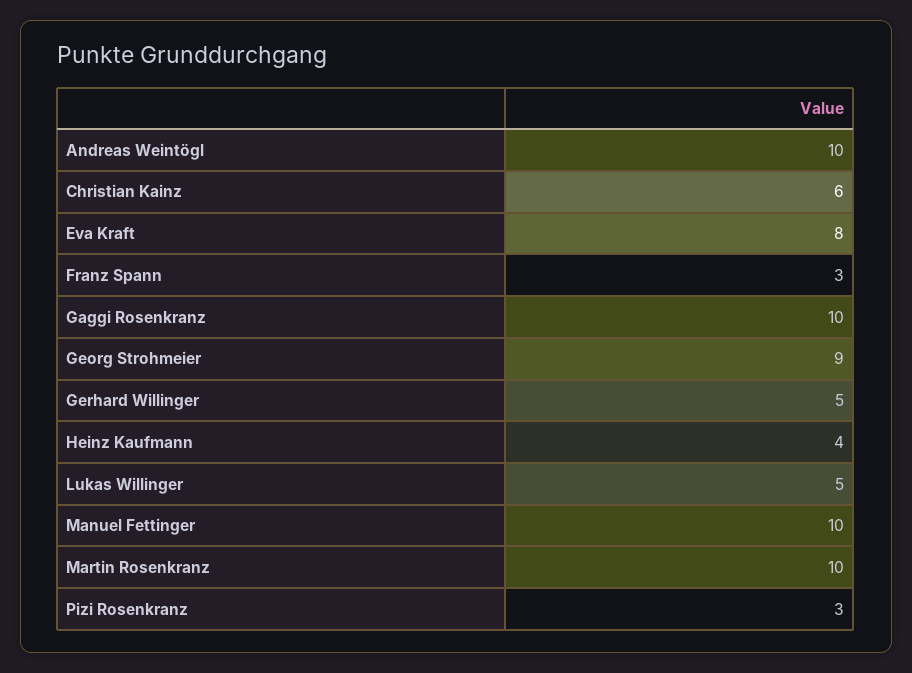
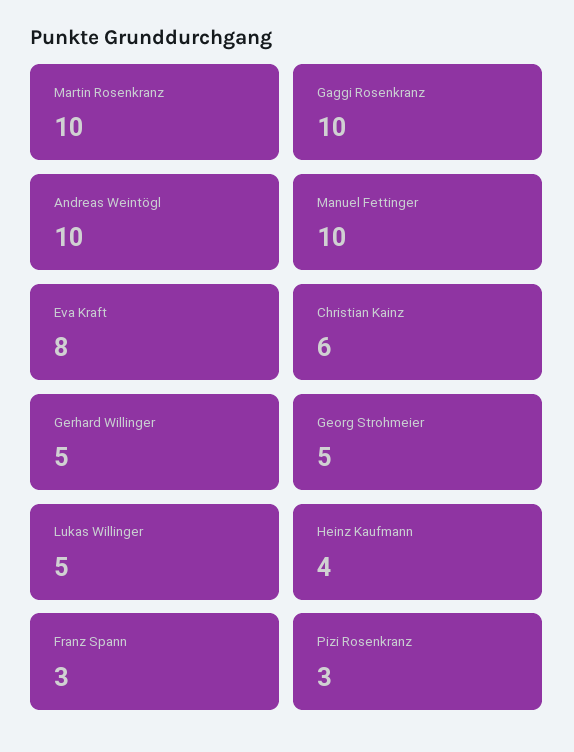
Georg Strohmeier: 9 -> 5

